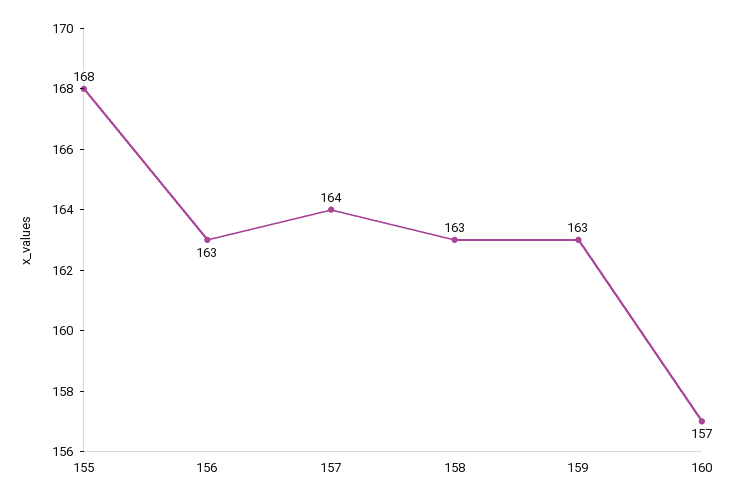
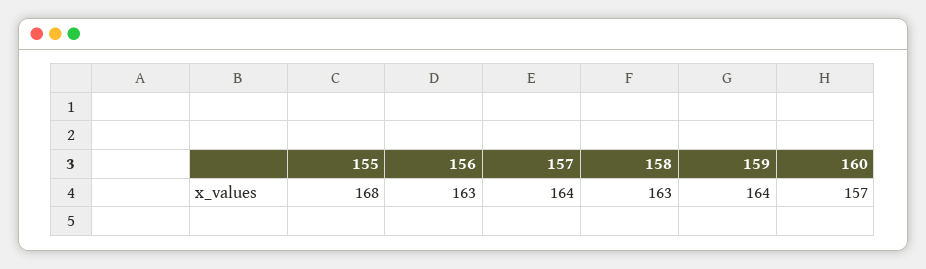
159: 163 -> 164

